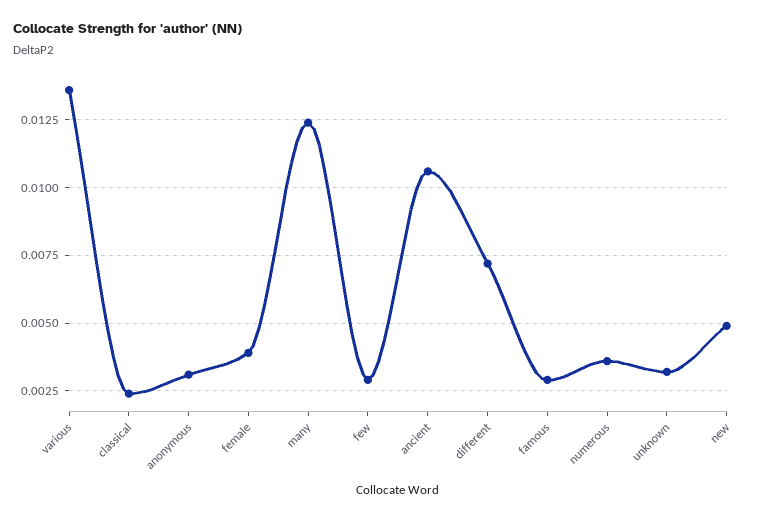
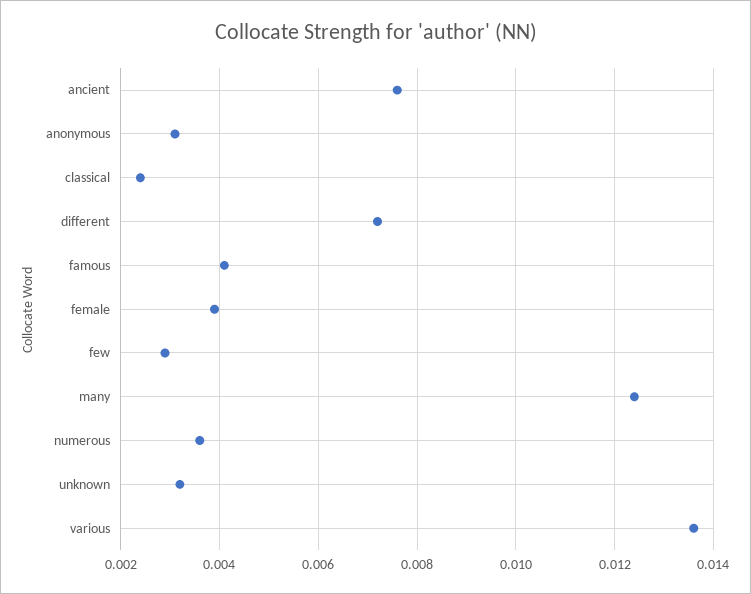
ancient: 0.0105 -> 0.0075
famous: 0.003 -> 0.004
new: 0.005 -> none

